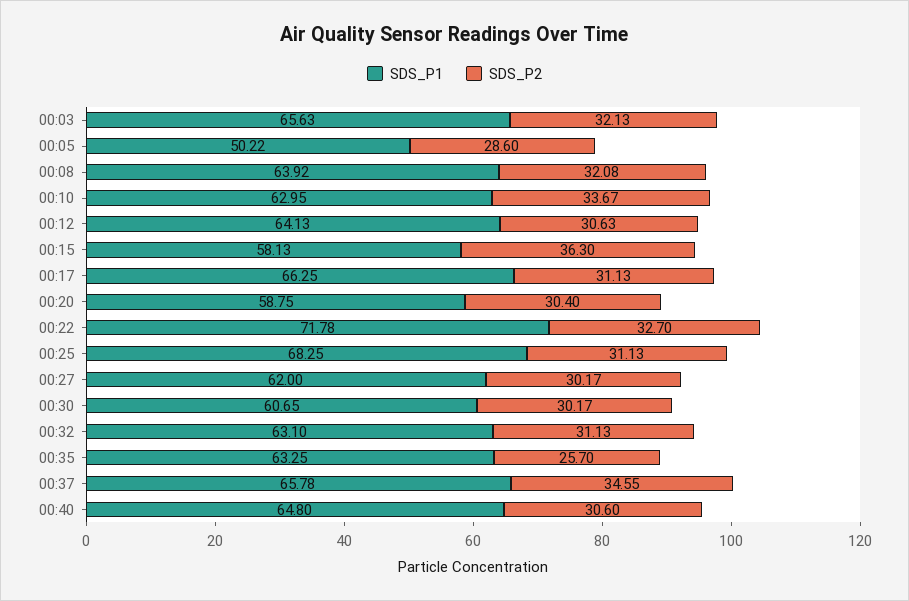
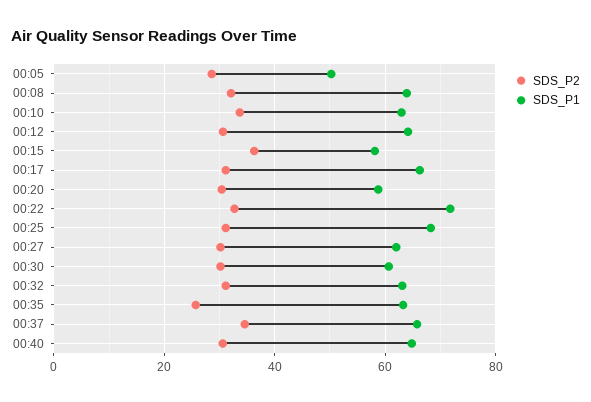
SDS_P1, 00:03: 65.63 -> none
SDS_P2, 00:03: 32.13 -> none

